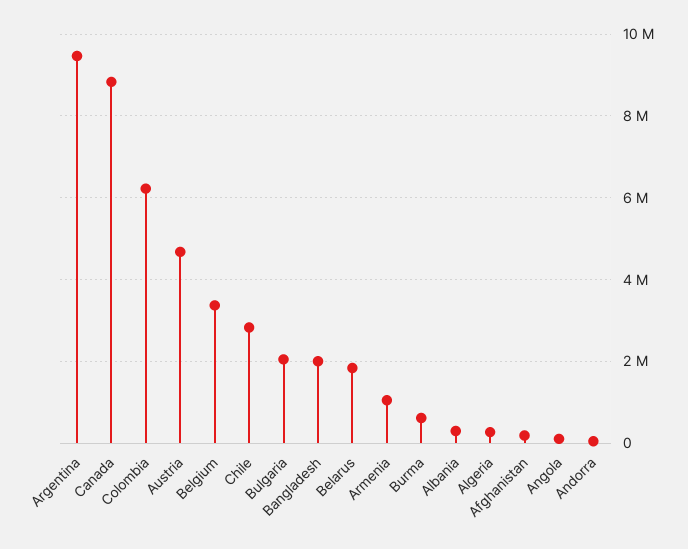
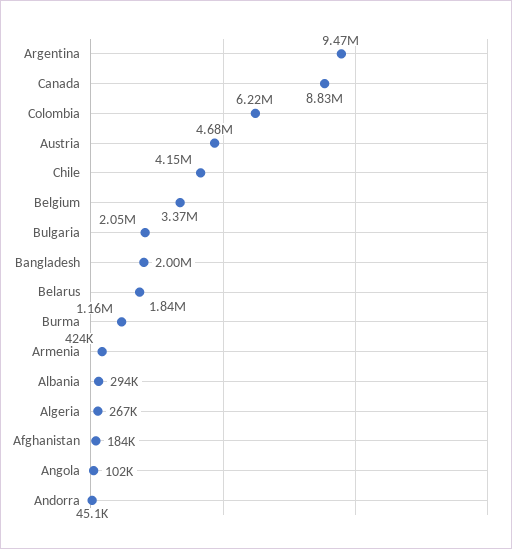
Chile: 2800000 -> 4150000
Armenia: 1000000 -> 424000
Burma: 600000 -> 1160000

